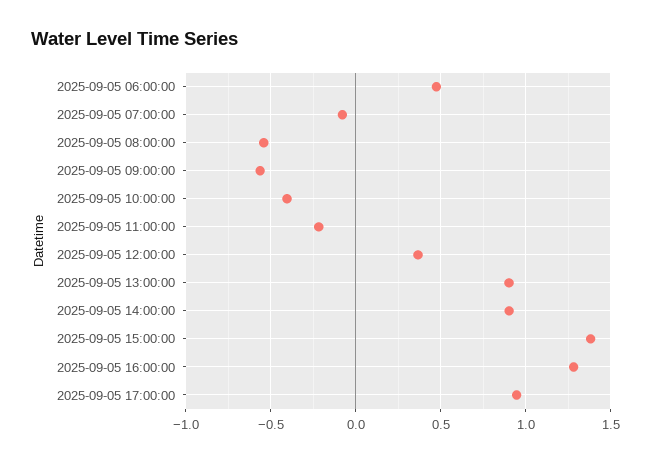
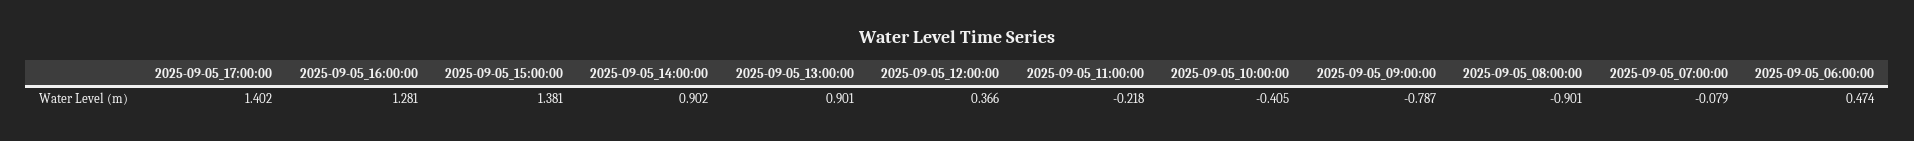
2025-09-05 08:00:00: -0.55 -> -0.901
2025-09-05 09:00:00: -0.55 -> -0.787
2025-09-05 17:00:00: 0.95 -> 1.402

